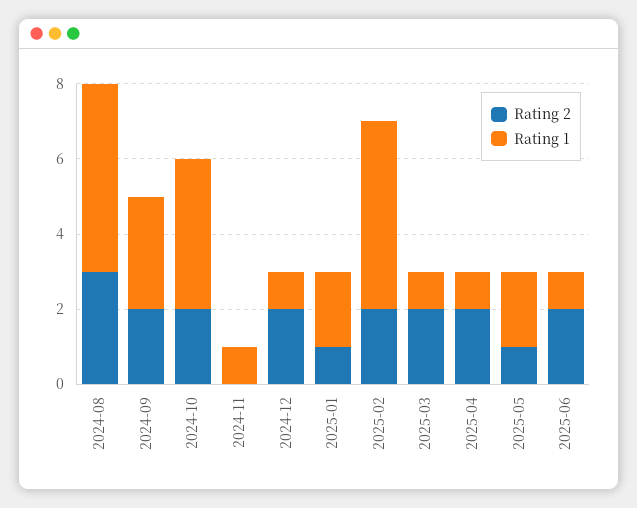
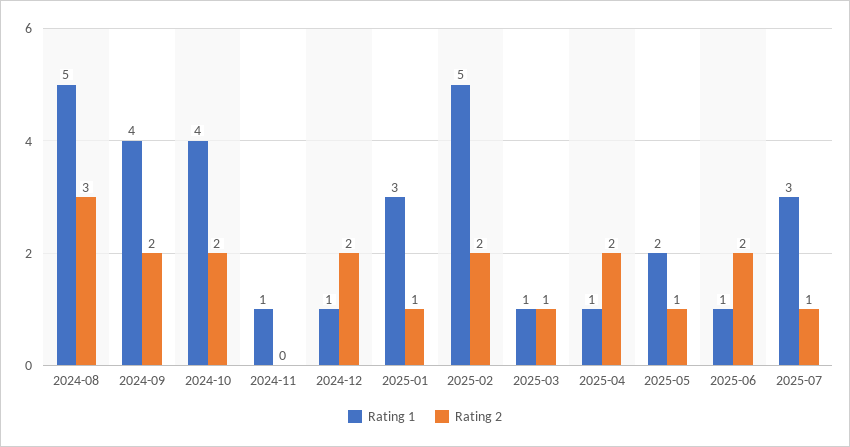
Rating 1, 2024-09: 3 -> 4
Rating 1, 2025-01: 2 -> 3
Rating 2, 2025-03: 2 -> 1
Rating 1, 2025-07: none -> 3
Rating 2, 2025-07: none -> 1

